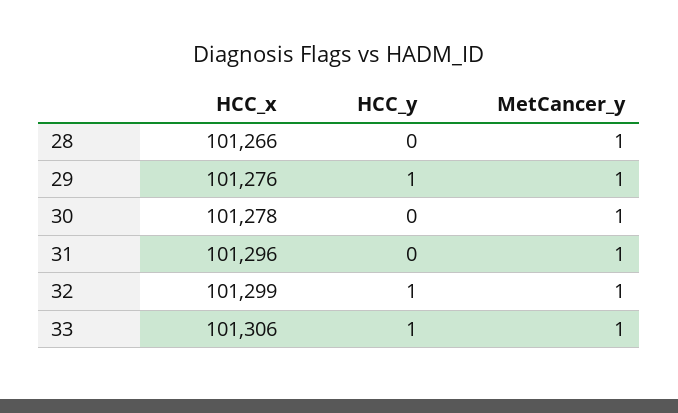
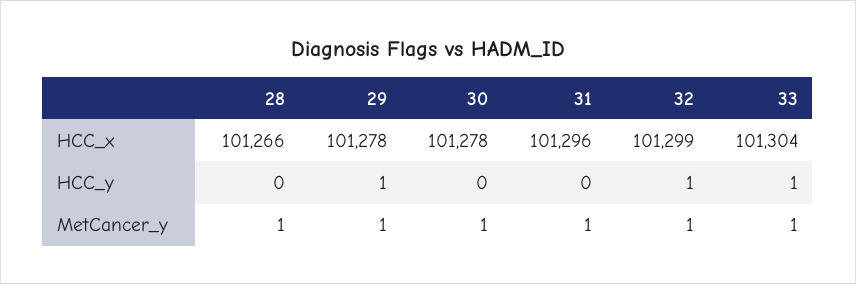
HCC_x, 29: 101276 -> 101278
HCC_x, 33: 101306 -> 101304

